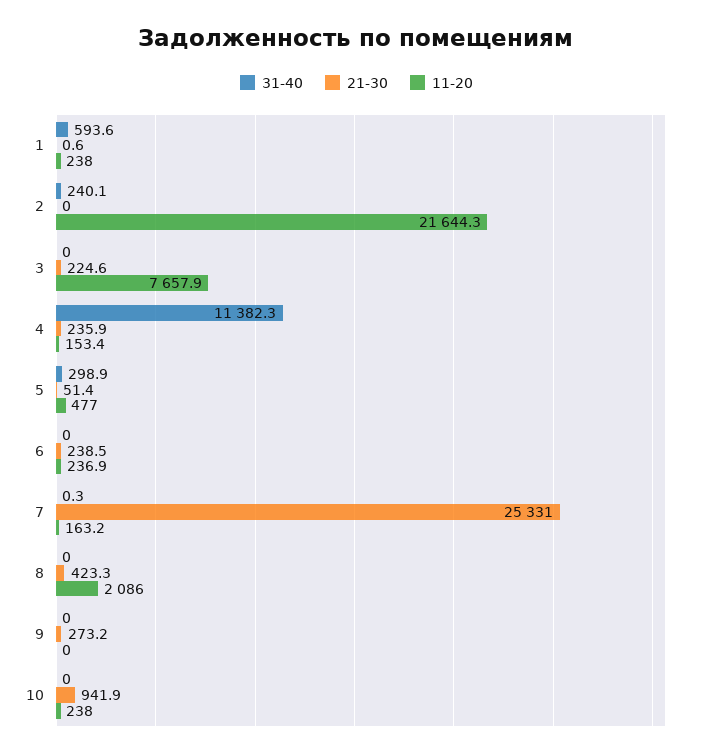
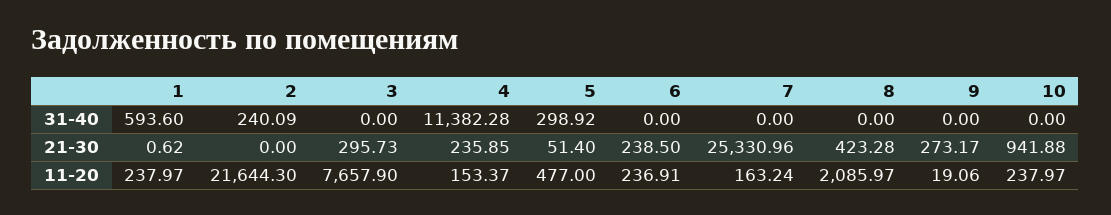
21-30, 3: 224.6 -> 295.73
31-40, 7: 0.3 -> 0
11-20, 9: 0 -> 19.06

